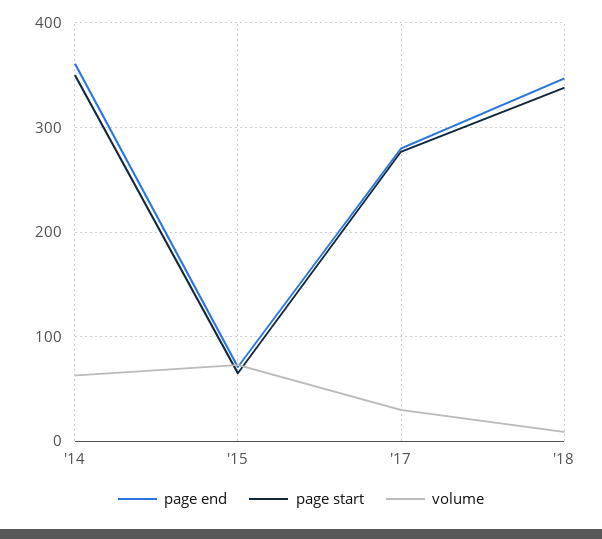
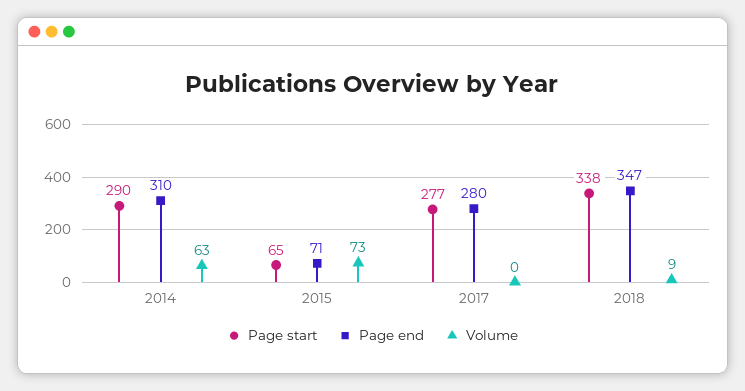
page end, '14: 360 -> 310
page start, '14: 350 -> 290
volume, '17: 30 -> 0

